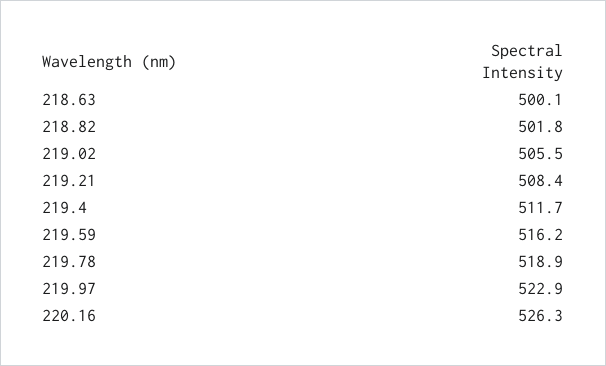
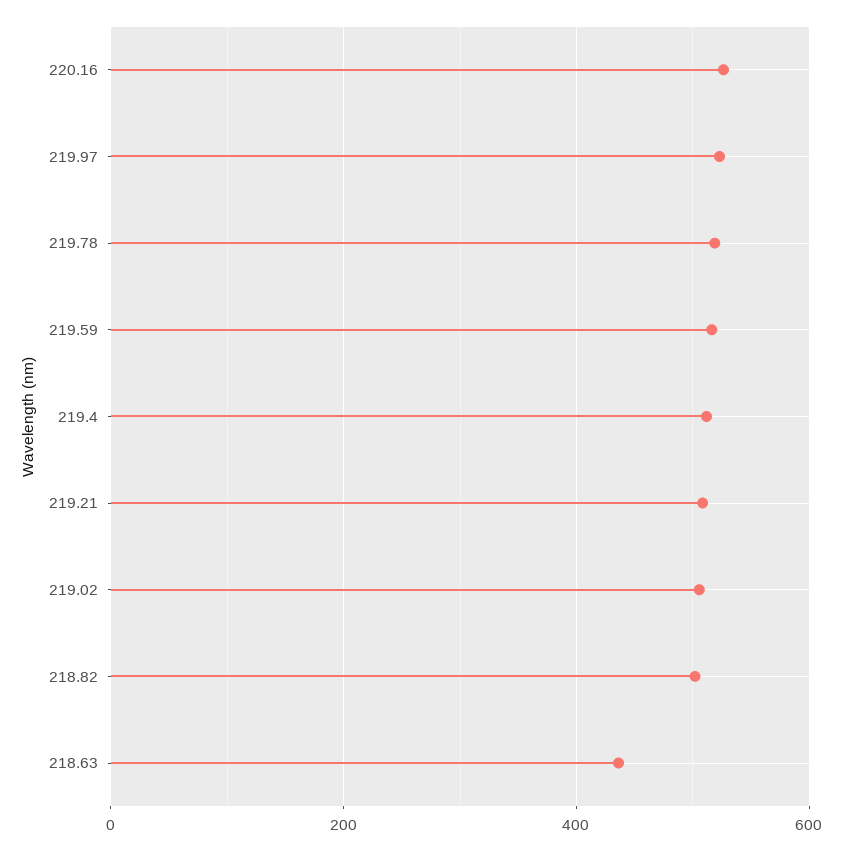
218.63: 500.1 -> 440

